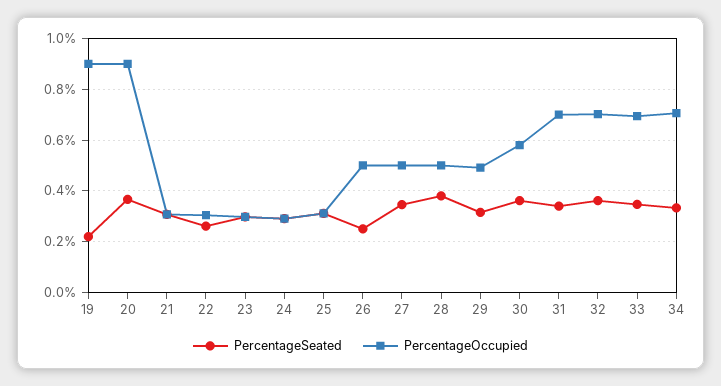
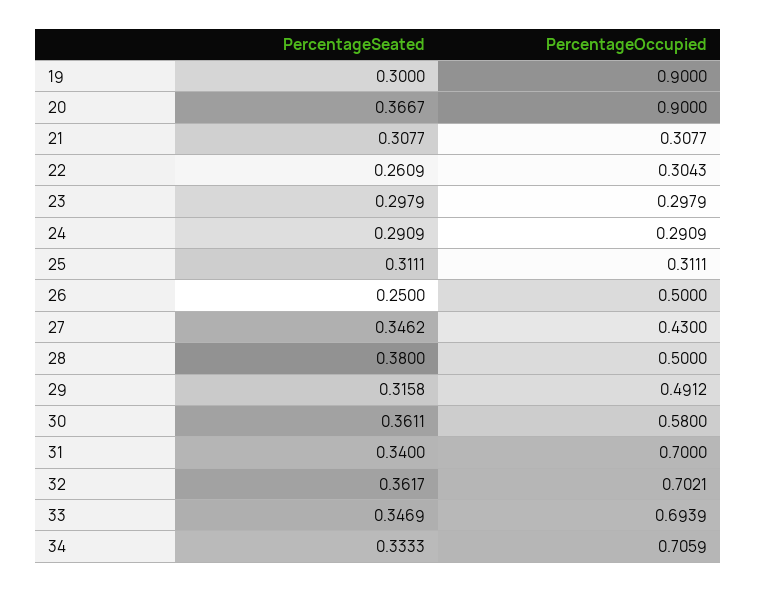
PercentageSeated, 19: 0.225 -> 0.3
PercentageOccupied, 27: 0.5 -> 0.43

